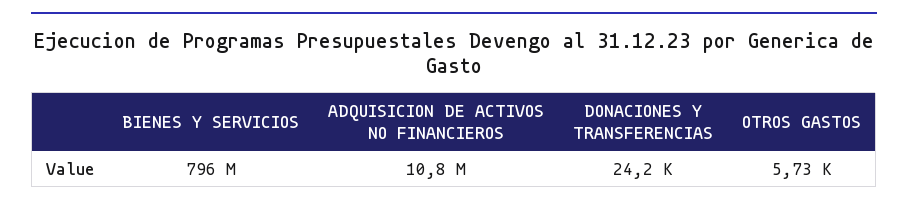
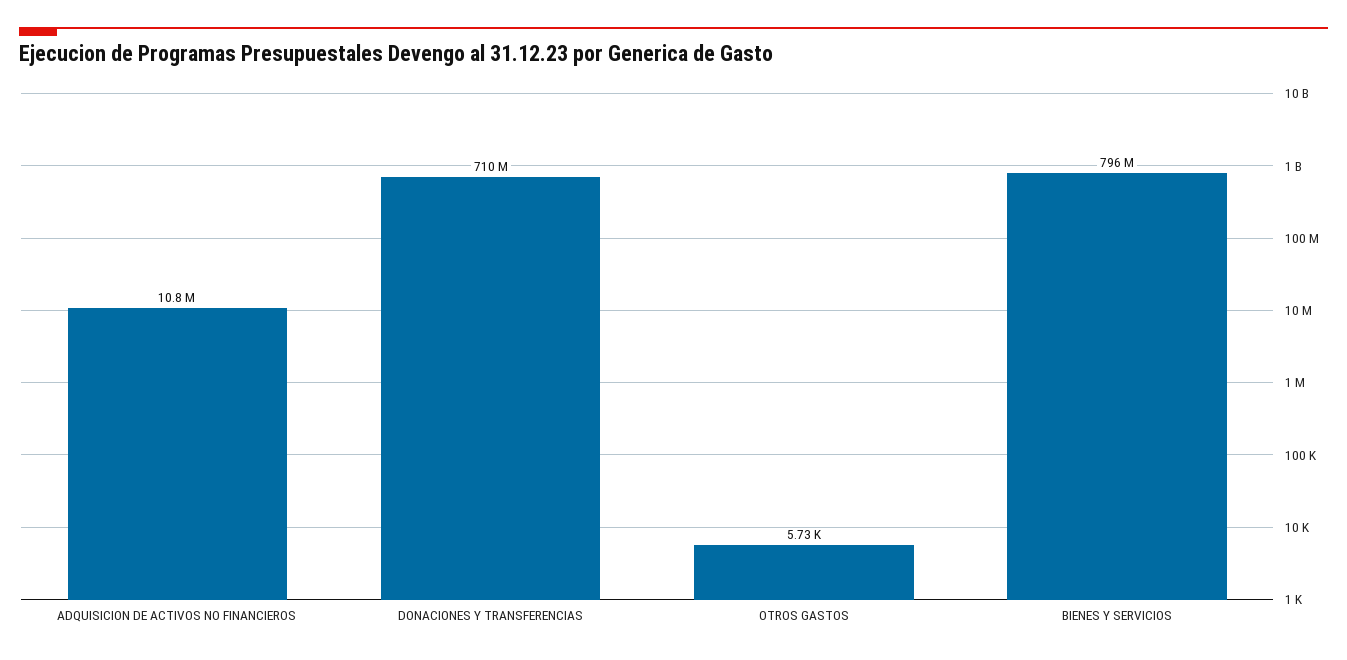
DONACIONES Y TRANSFERENCIAS: 24200 -> 710000000

